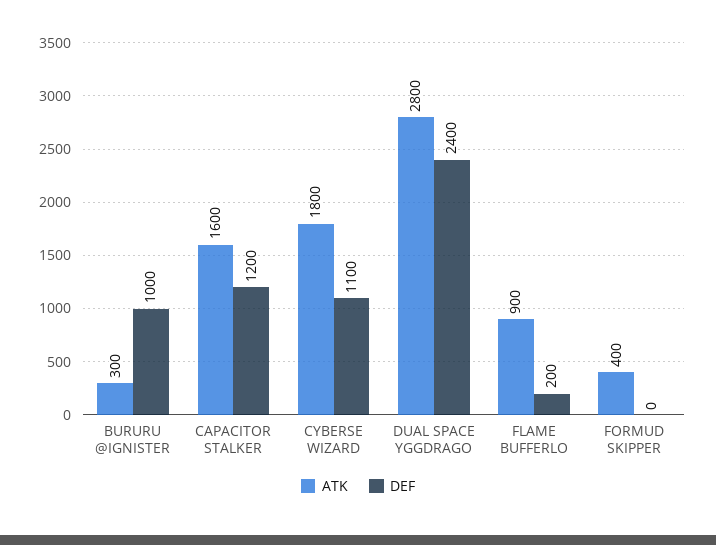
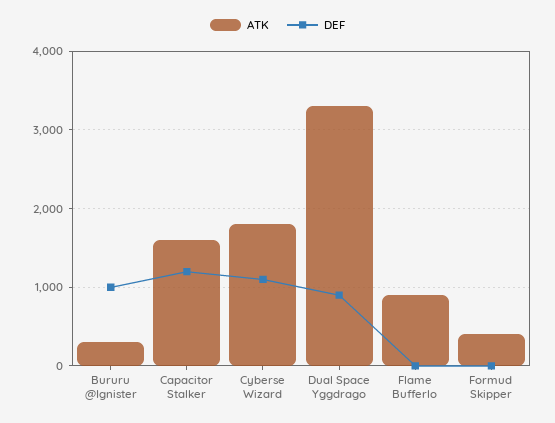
ATK, DUAL SPACE YGGDRAGO: 2800 -> 3300
DEF, DUAL SPACE YGGDRAGO: 2400 -> 900
DEF, FLAME BUFFERLO: 200 -> 0

